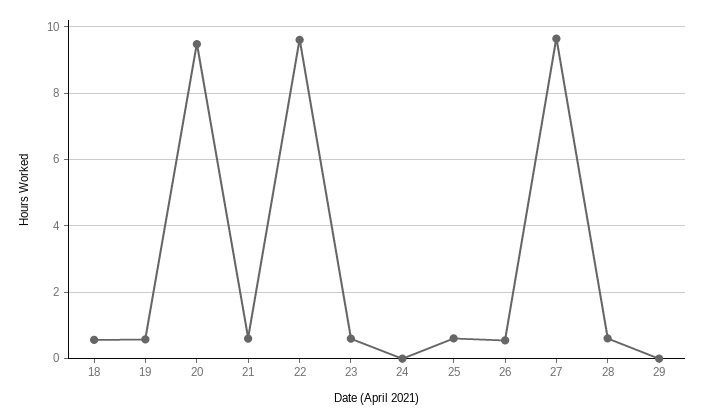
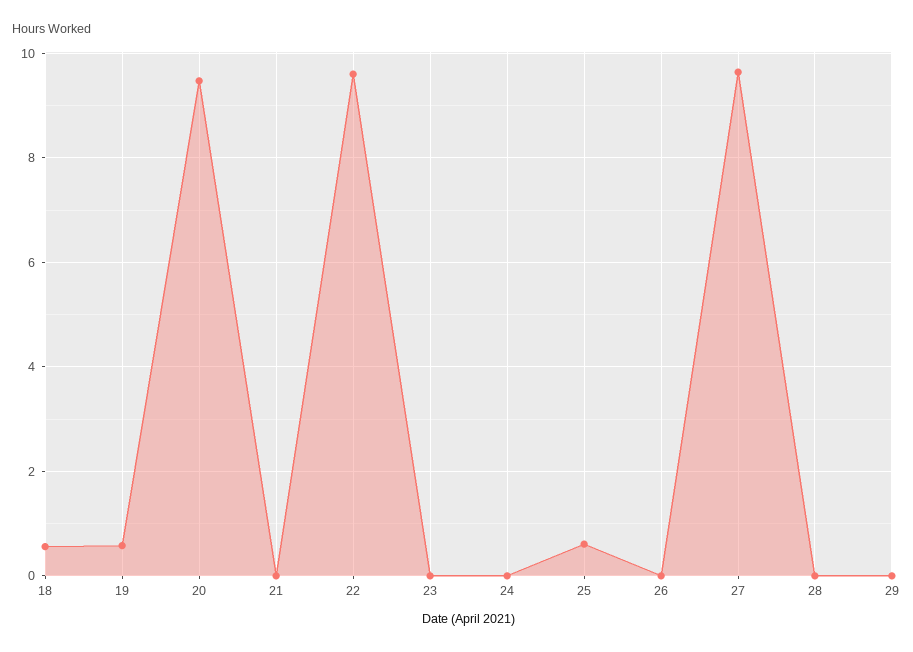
21: 0.6 -> 0
23: 0.6 -> 0
26: 0.6 -> 0
28: 0.6 -> 0

